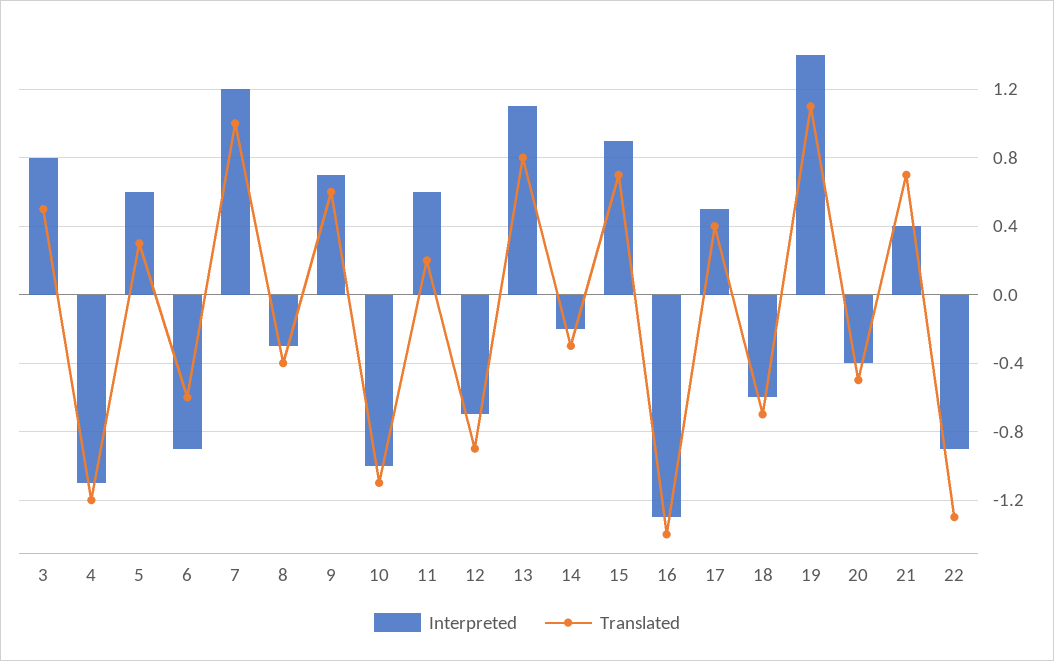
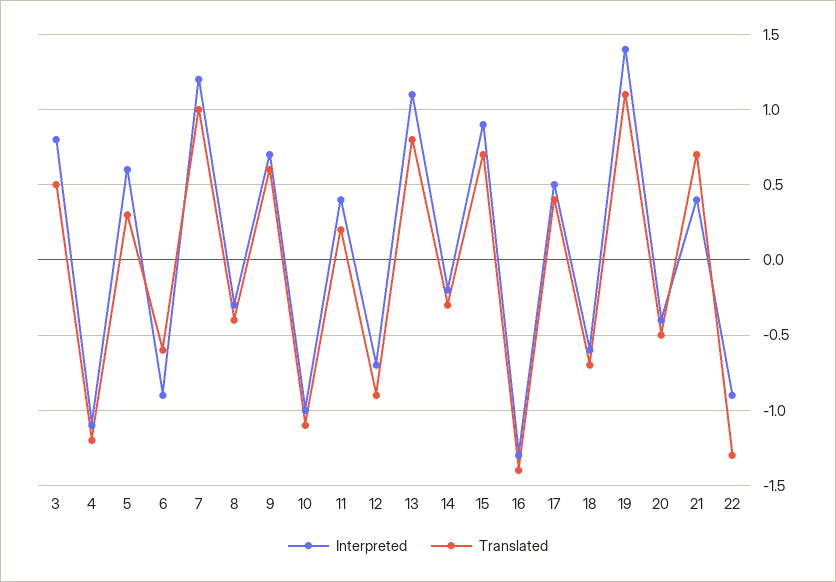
Interpreted, 11: 0.6 -> 0.4

